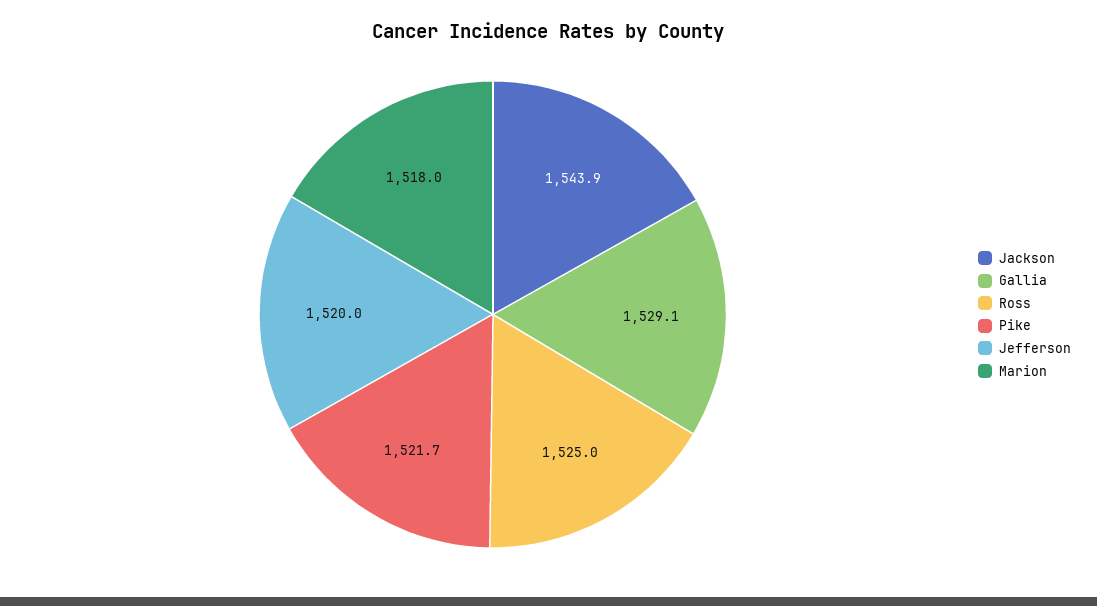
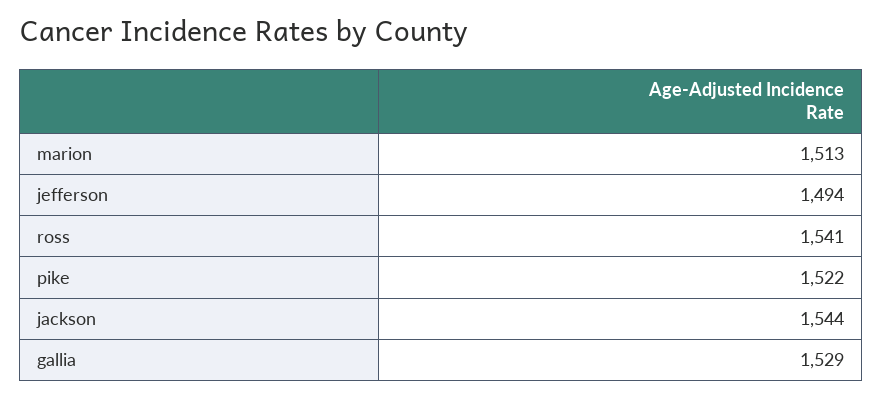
Ross: 1525 -> 1541
Jefferson: 1520 -> 1494
Marion: 1518 -> 1513

